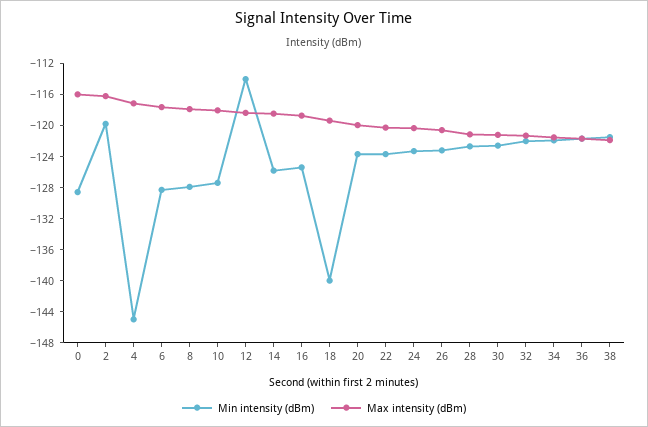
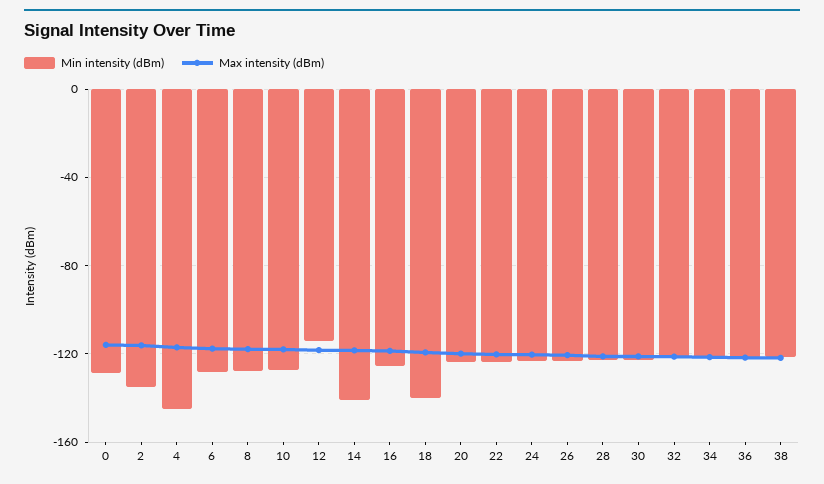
Min intensity (dBm), 2: -120 -> -135
Min intensity (dBm), 14: -126 -> -140

